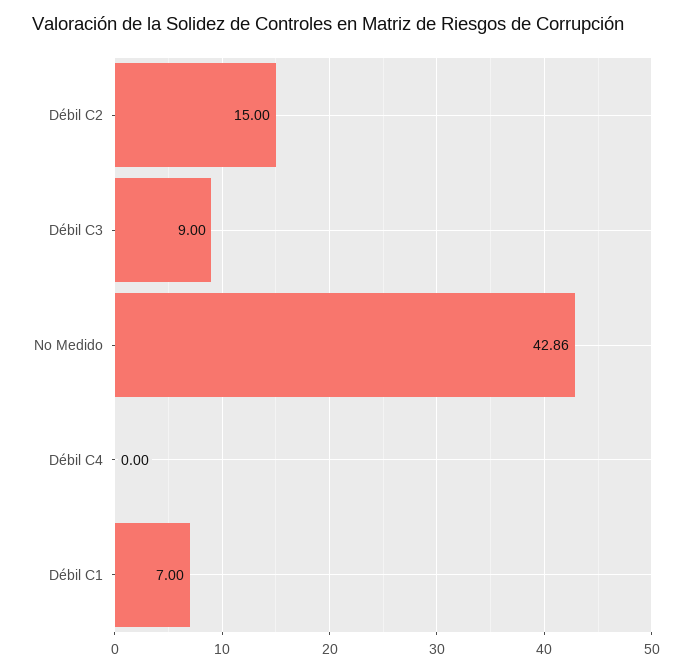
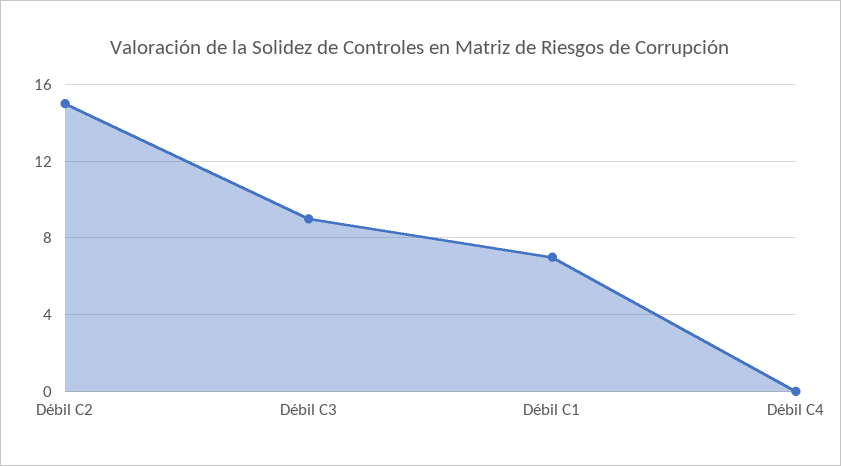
No Medido: 42.86 -> none

